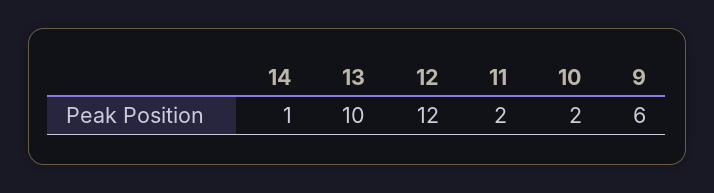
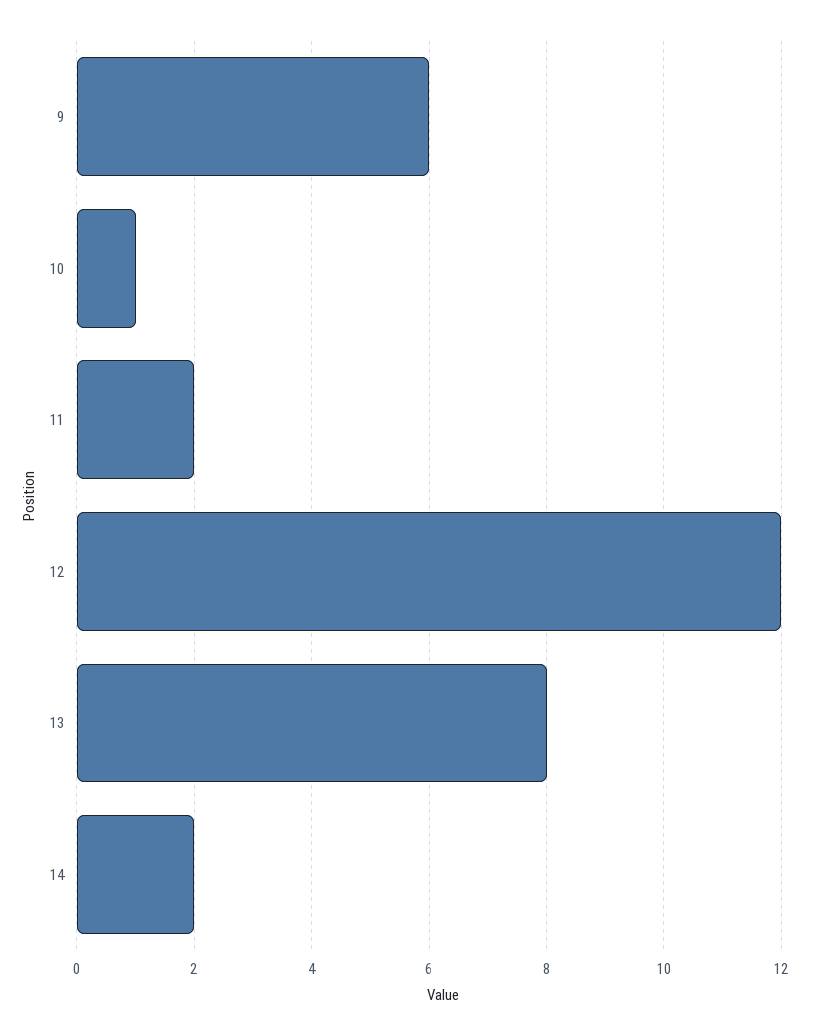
14: 1 -> 2
13: 10 -> 8
10: 2 -> 1

